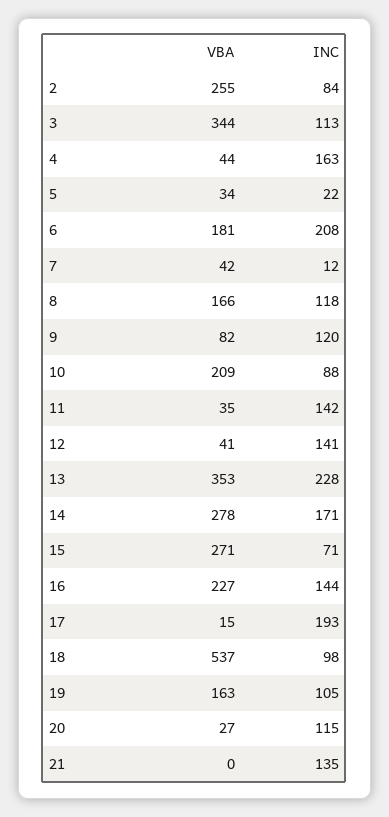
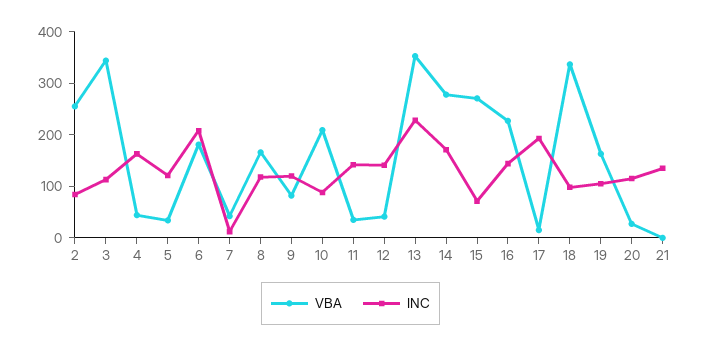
INC, 5: 22 -> 120
VBA, 18: 537 -> 340

